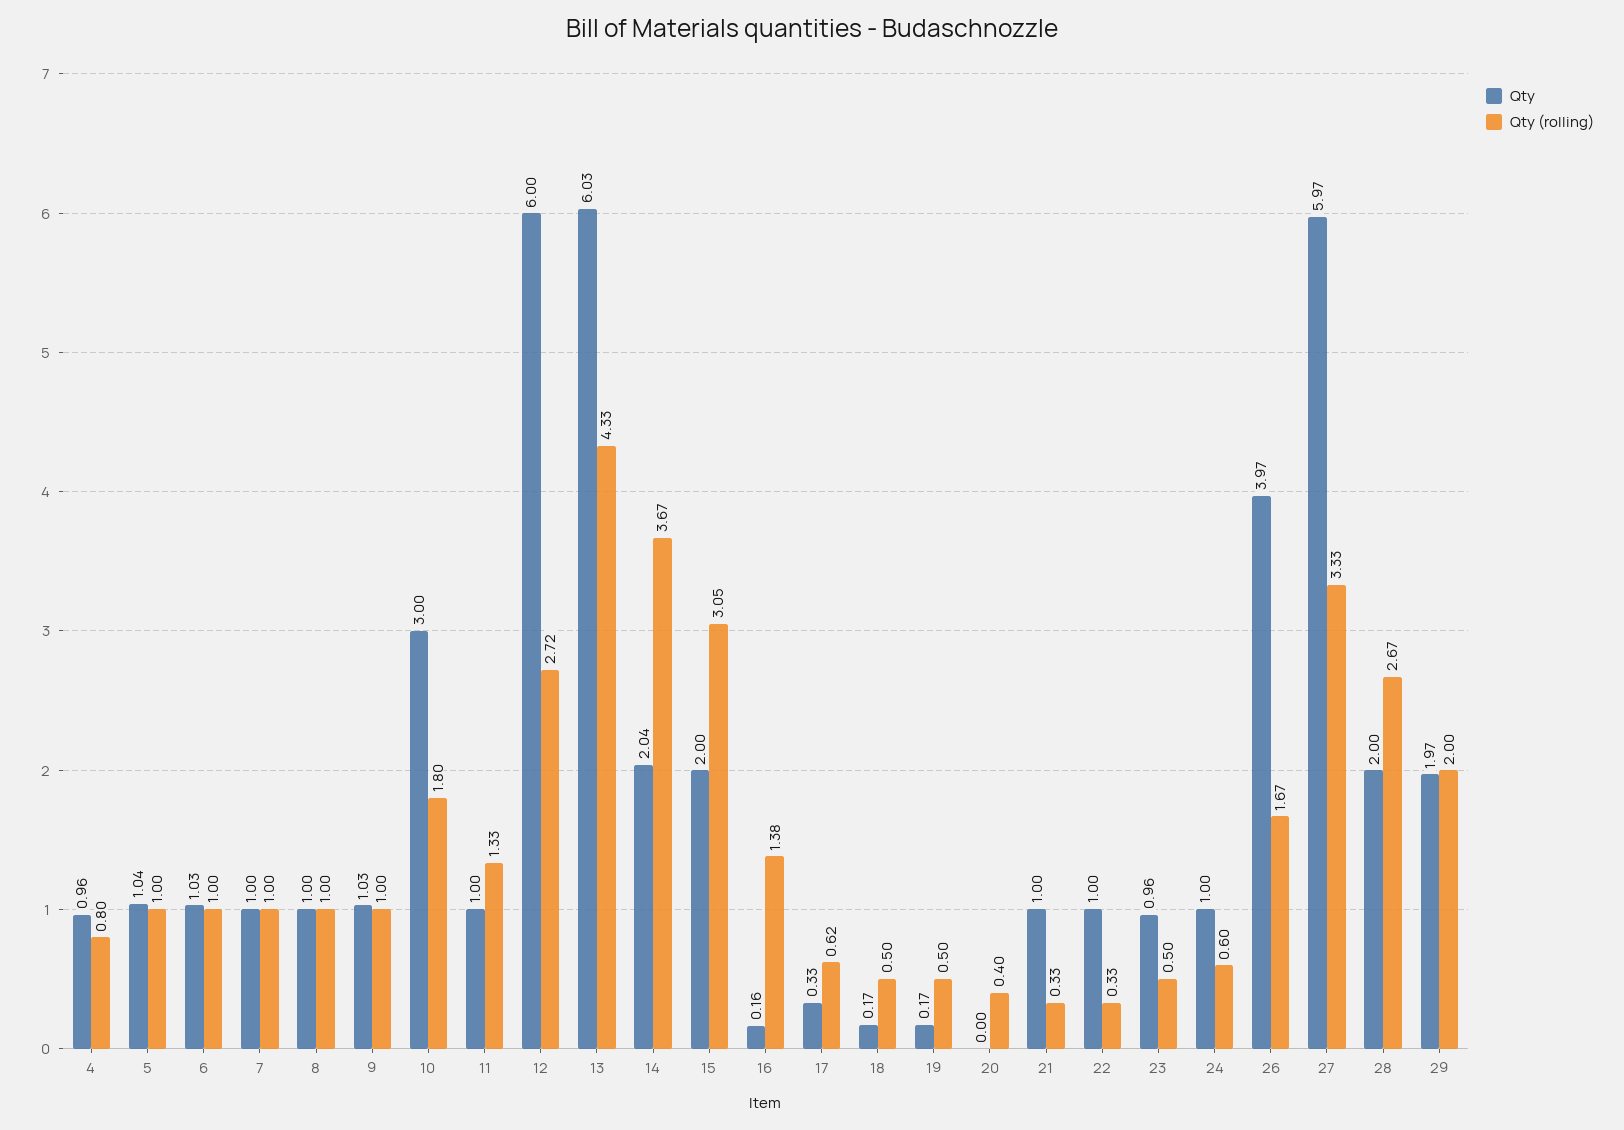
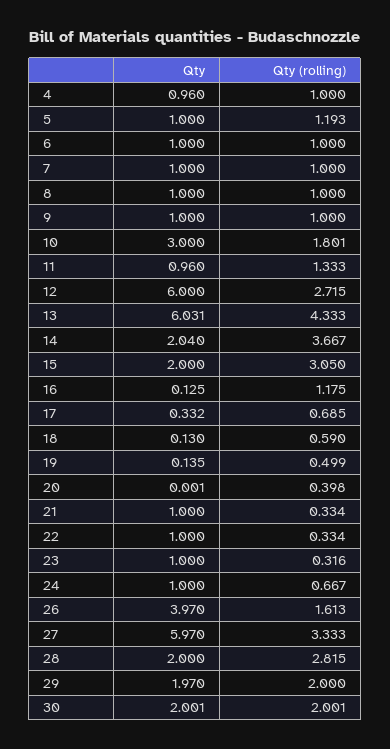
Qty (rolling), 4: 0.8 -> 1
Qty, 5: 1.04 -> 1
Qty (rolling), 5: 1 -> 1.193
Qty, 6: 1.03 -> 1
Qty, 9: 1.03 -> 1
Qty, 11: 1 -> 0.96
Qty, 16: 0.16 -> 0.125
Qty (rolling), 16: 1.38 -> 1.175
Qty (rolling), 17: 0.62 -> 0.685
Qty, 18: 0.17 -> 0.13
Qty (rolling), 18: 0.5 -> 0.59
Qty, 19: 0.17 -> 0.135
Qty, 23: 0.96 -> 1
Qty (rolling), 23: 0.5 -> 0.316
Qty (rolling), 24: 0.6 -> 0.667
Qty (rolling), 26: 1.67 -> 1.613
Qty (rolling), 28: 2.67 -> 2.815
Qty, 30: none -> 2.001
Qty (rolling), 30: none -> 2.001

